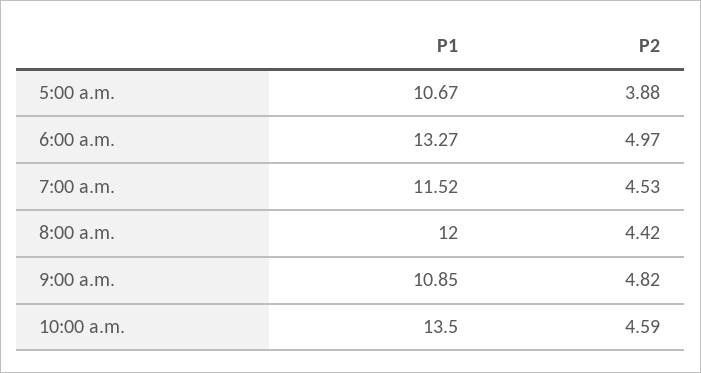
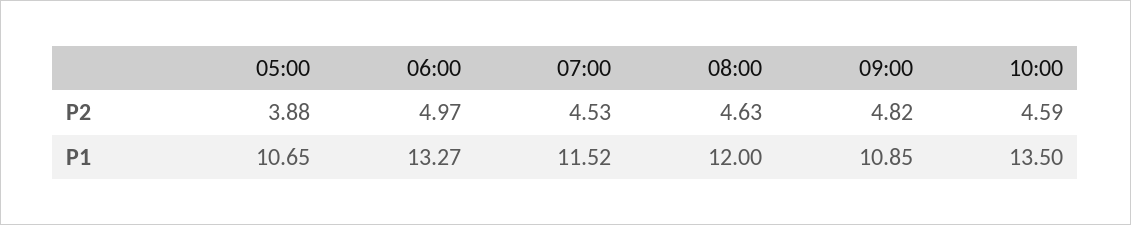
P1, 5:00 a.m.: 10.67 -> 10.65
P2, 8:00 a.m.: 4.42 -> 4.63

